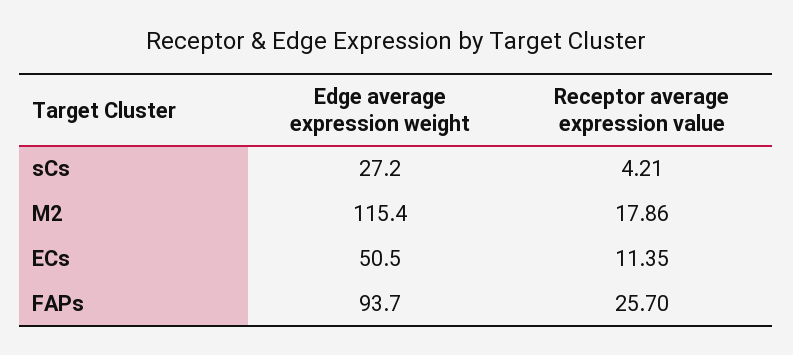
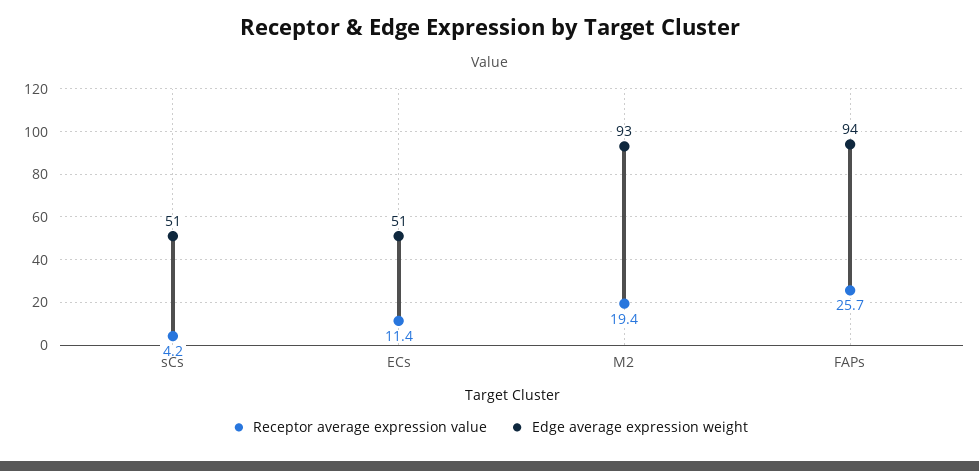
Edge average expression weight, sCs: 27.2 -> 51
Edge average expression weight, M2: 115.4 -> 93
Receptor average expression value, M2: 17.86 -> 19.4

